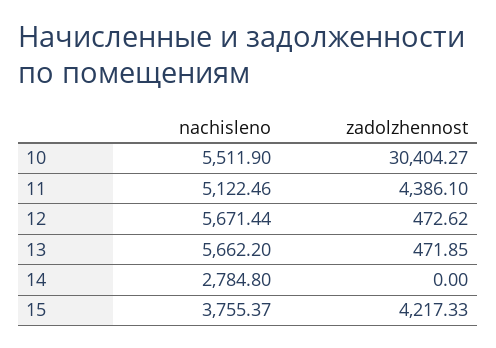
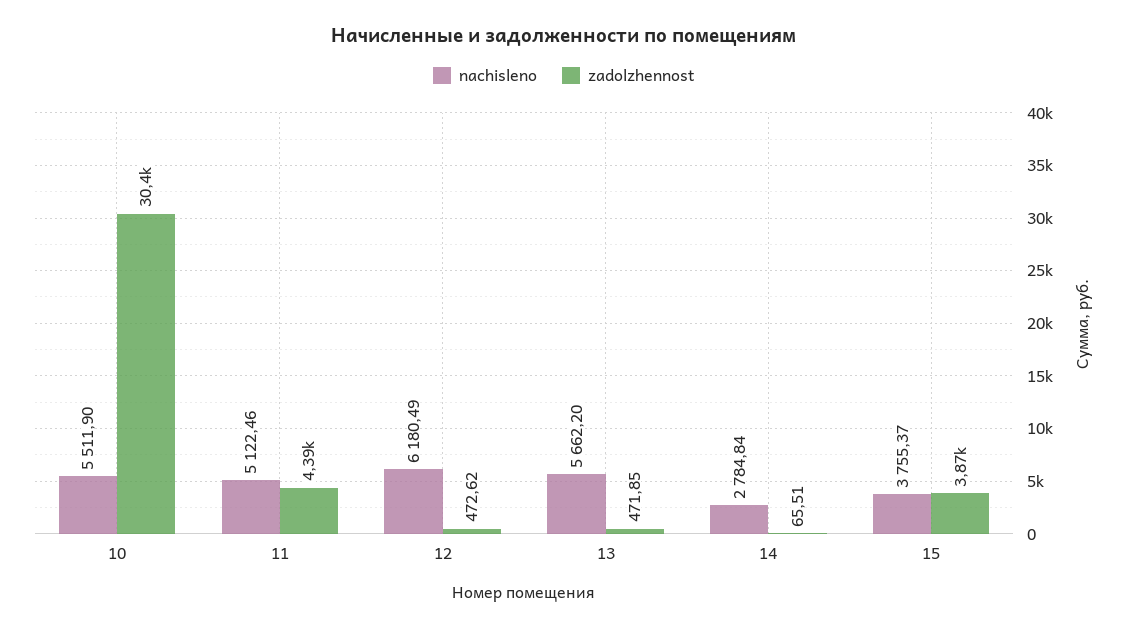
nachisleno, 12: 5671.44 -> 6180.49
nachisleno, 14: 2784.8 -> 2784.84
zadolzhennost, 14: 0 -> 65.51
zadolzhennost, 15: 4217.33 -> 3870

